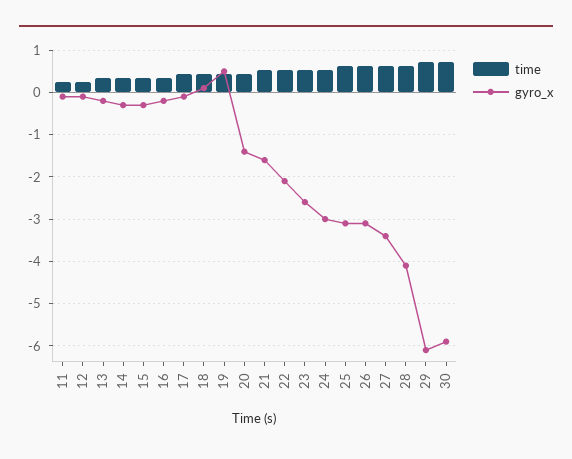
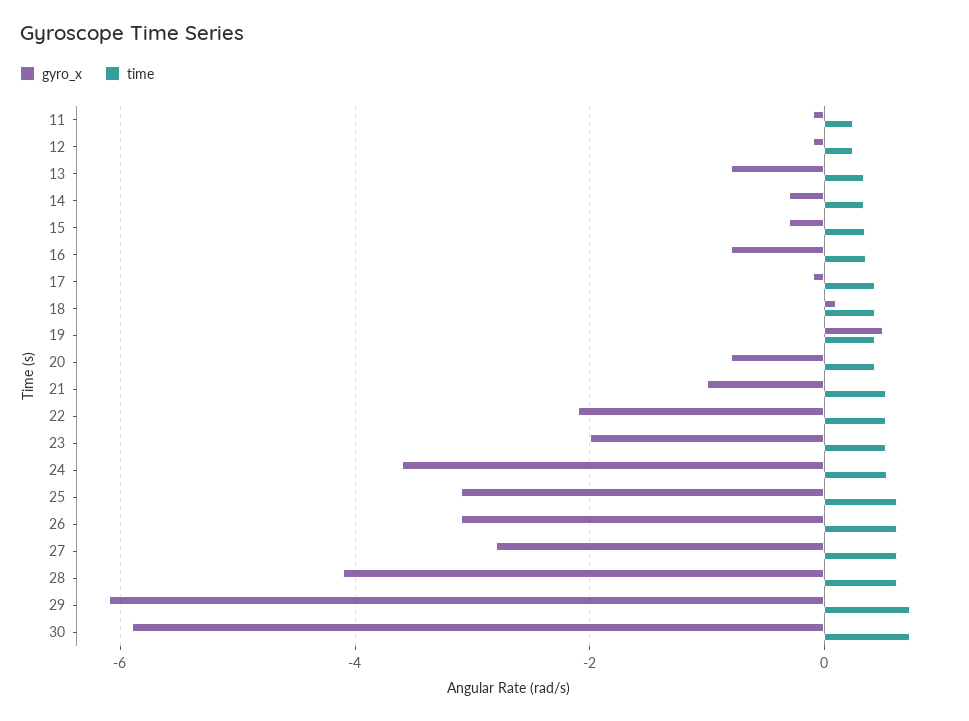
gyro_x, 13: -0.2 -> -0.8
gyro_x, 16: -0.2 -> -0.8
gyro_x, 20: -1.4 -> -0.8
gyro_x, 21: -1.6 -> -1
gyro_x, 23: -2.6 -> -2
gyro_x, 24: -3 -> -3.6
gyro_x, 27: -3.4 -> -2.8

